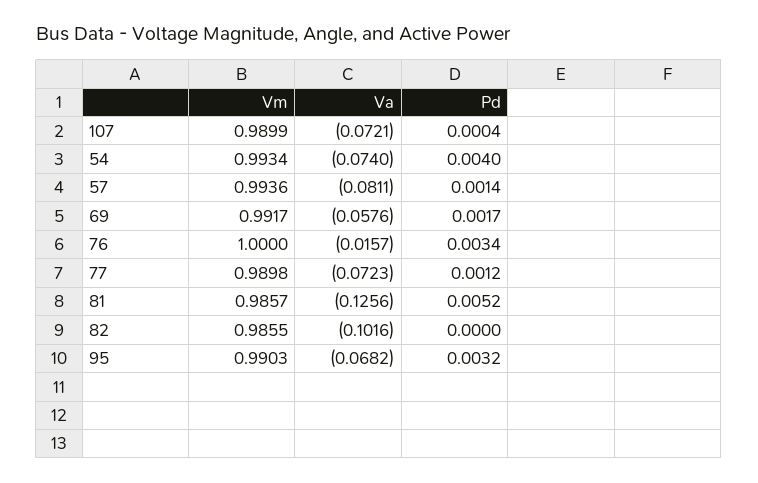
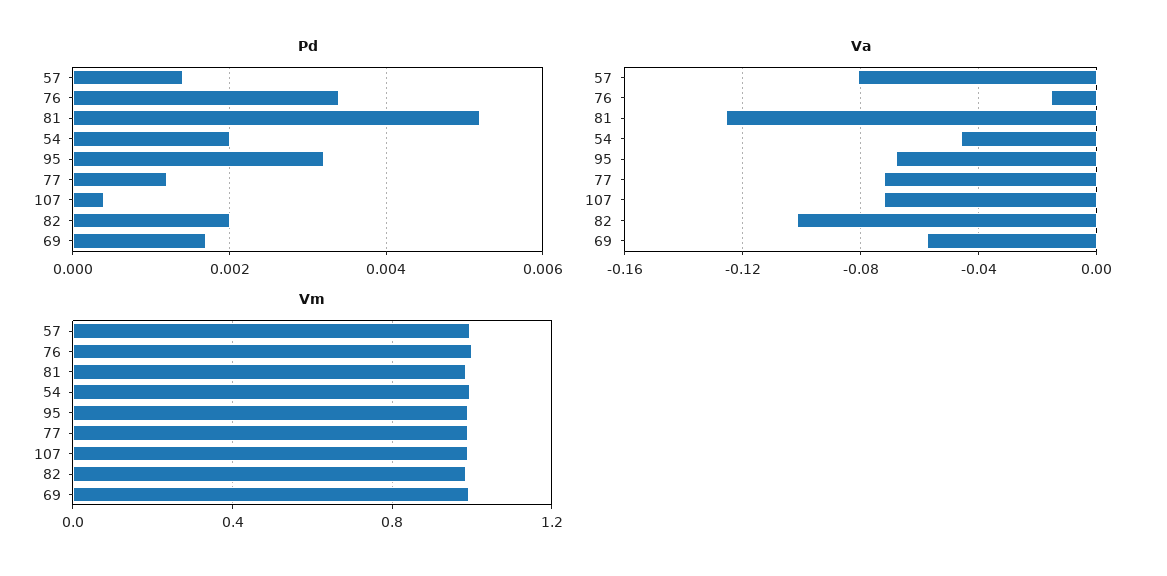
Va, 54: -0.074 -> -0.045
Pd, 54: 0.004 -> 0.002
Pd, 82: 0 -> 0.002

